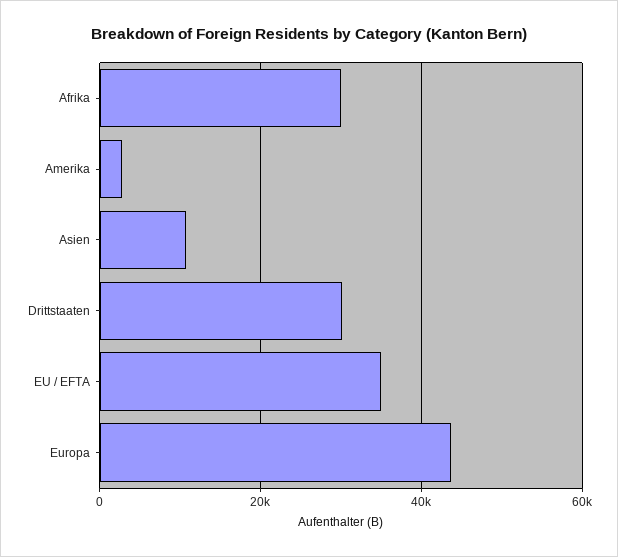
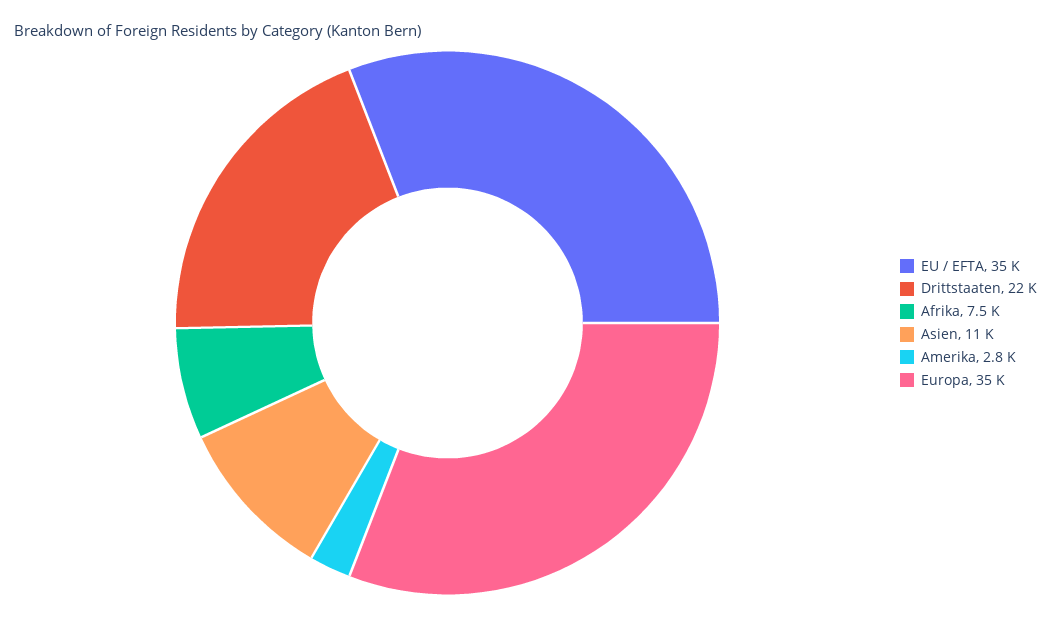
Afrika: 30000 -> 7500
Drittstaaten: 30000 -> 22000
Europa: 44000 -> 35000

